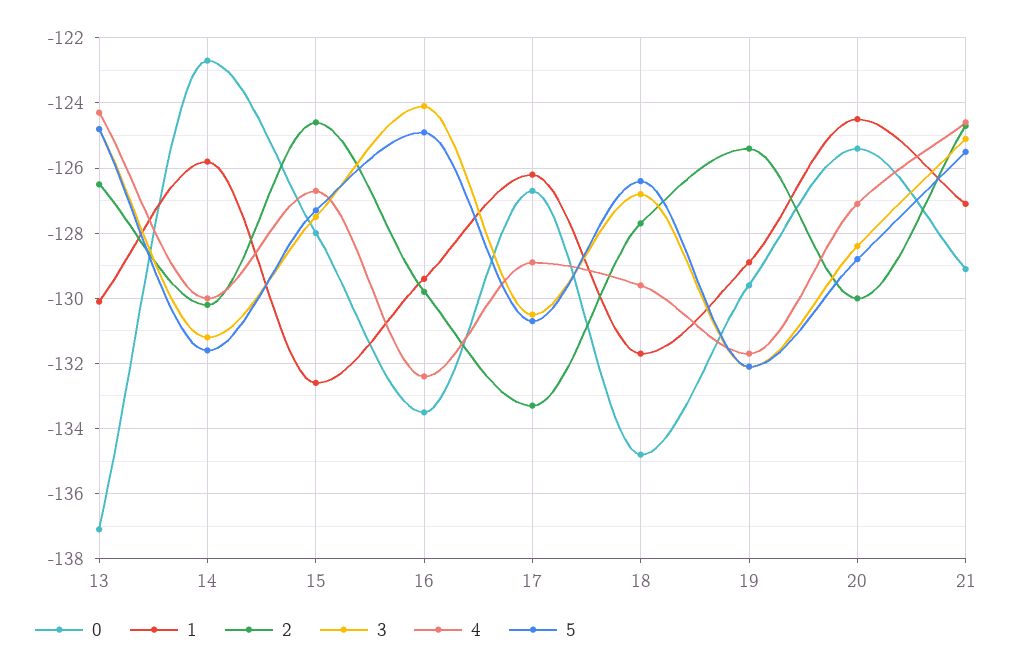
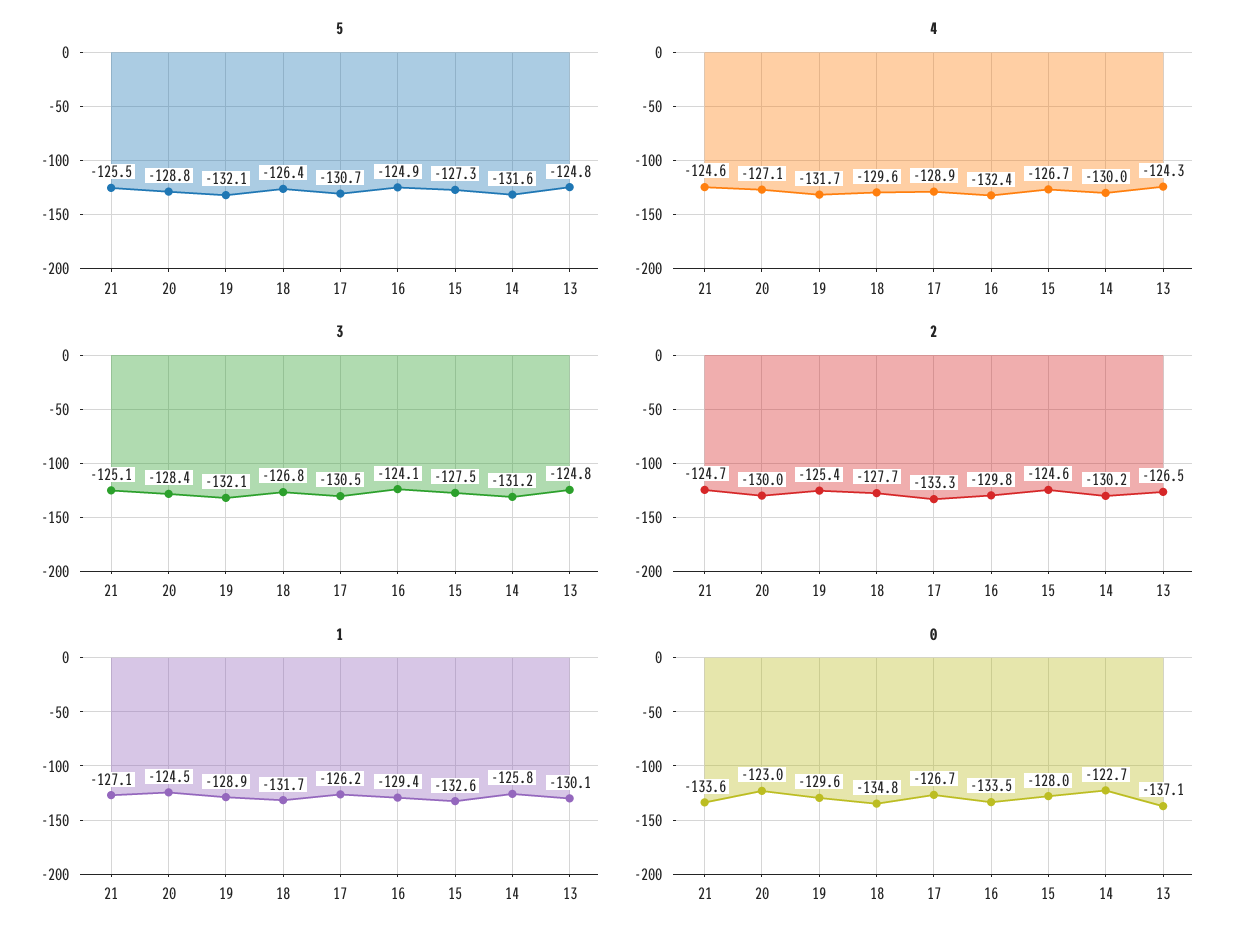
0, 20: -125.5 -> -123
0, 21: -129 -> -133.6

